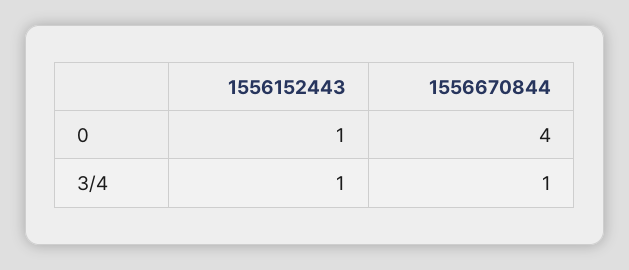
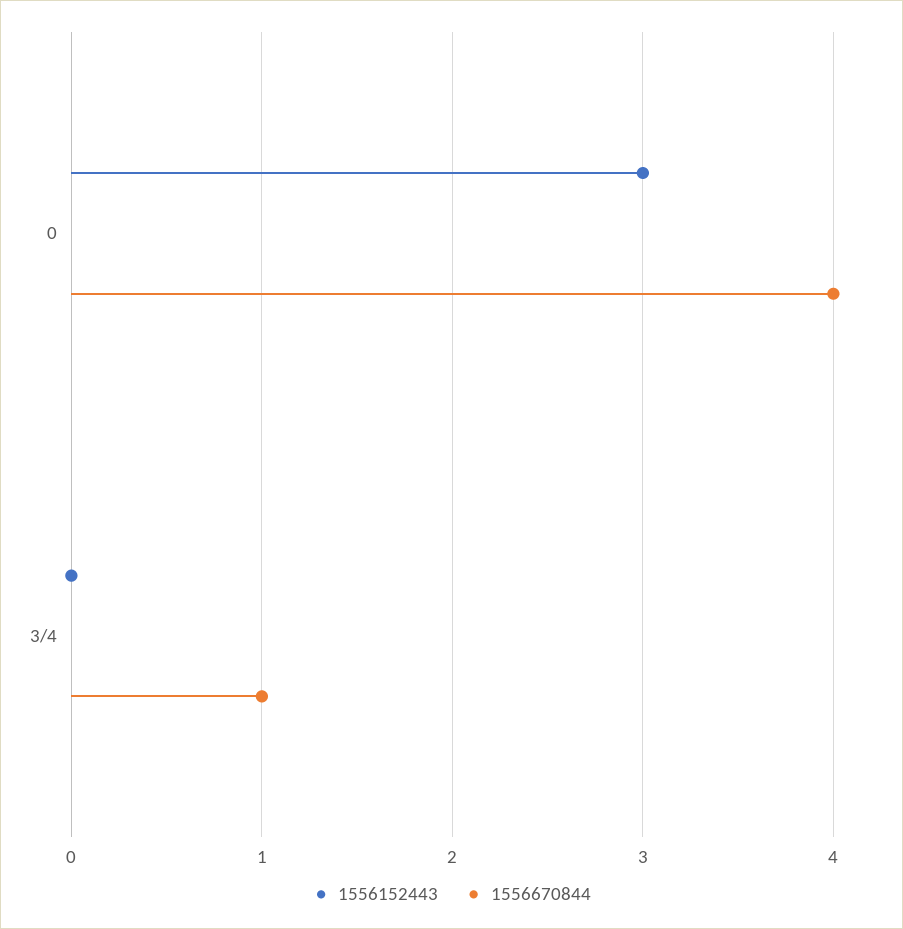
1556152443, 0: 1 -> 3
1556152443, 3/4: 1 -> 0

